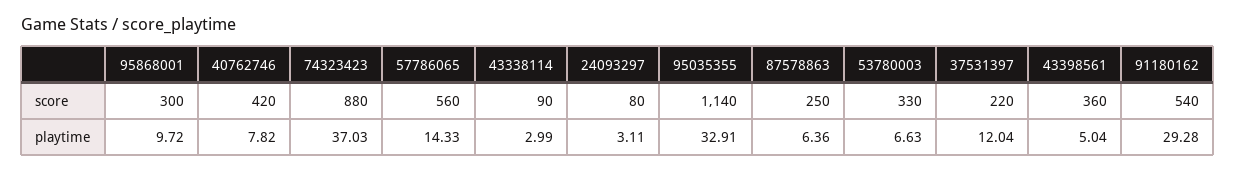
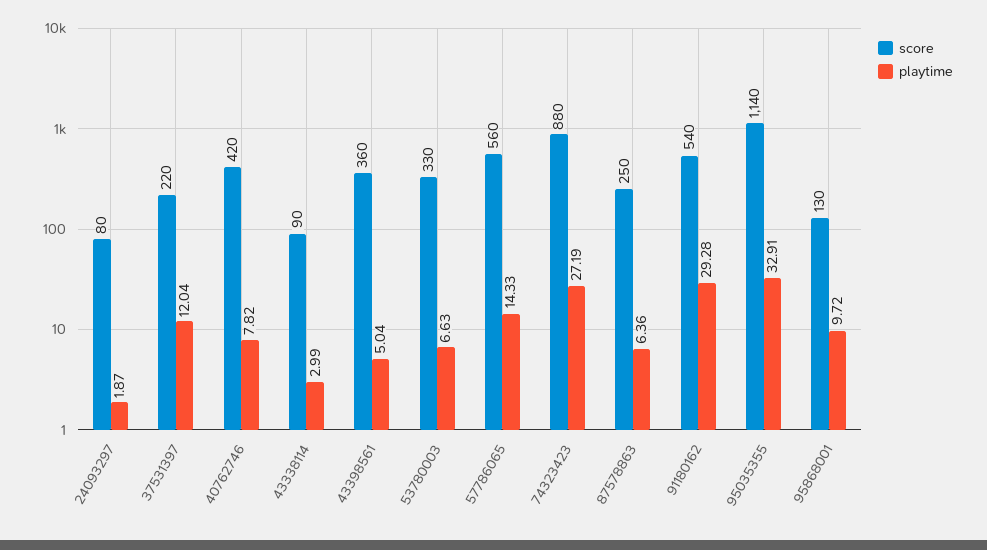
score, 95868001: 300 -> 130
playtime, 74323423: 37.03 -> 27.19
playtime, 24093297: 3.11 -> 1.87

